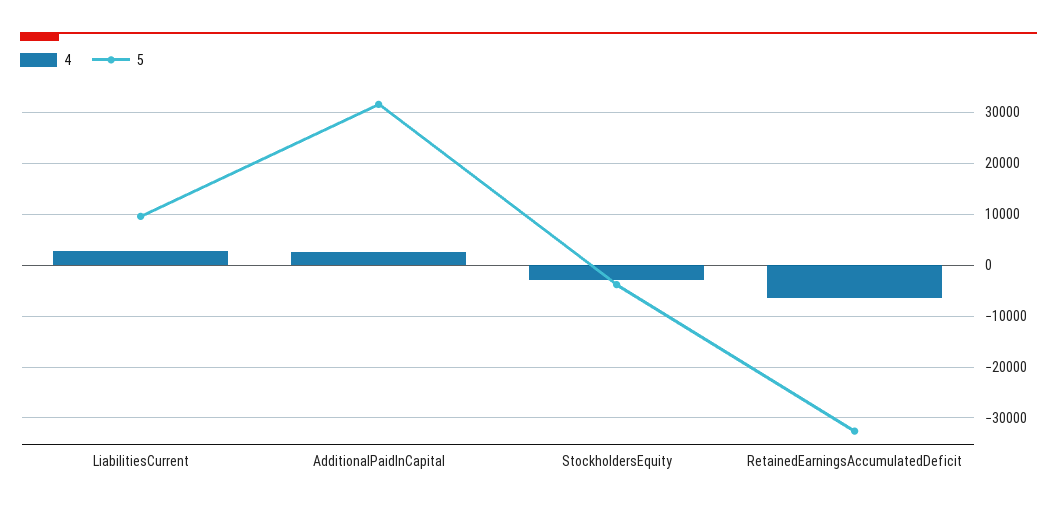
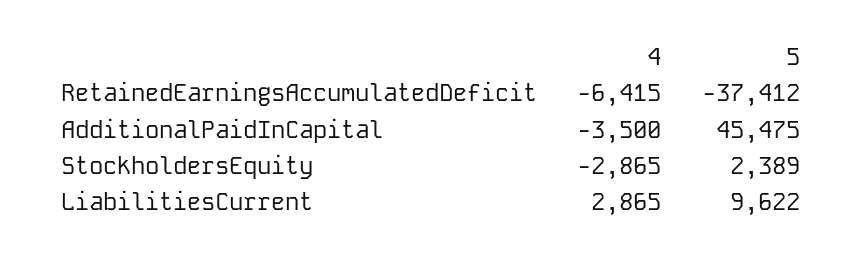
4, AdditionalPaidInCapital: 2000 -> -3500
5, AdditionalPaidInCapital: 32000 -> 45475
5, StockholdersEquity: -4000 -> 2389
5, RetainedEarningsAccumulatedDeficit: -32000 -> -37412

